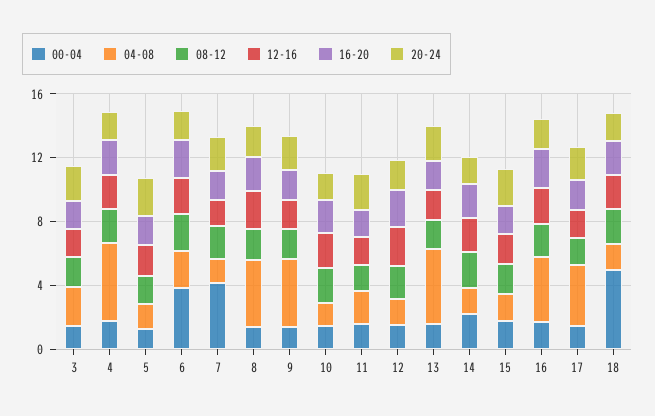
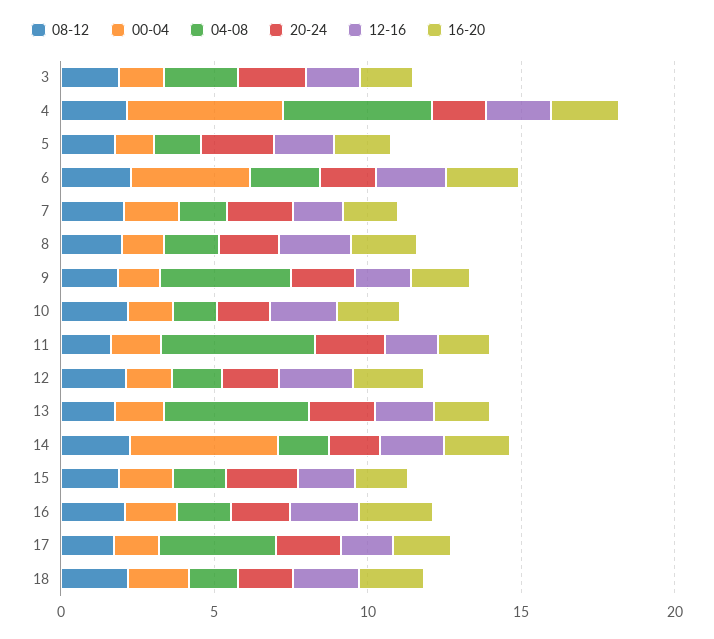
00-04, 4: 2 -> 5
00-04, 7: 4 -> 2
04-08, 8: 4 -> 2
04-08, 11: 2 -> 5
00-04, 14: 2 -> 5
04-08, 16: 4 -> 2
00-04, 18: 5 -> 2

